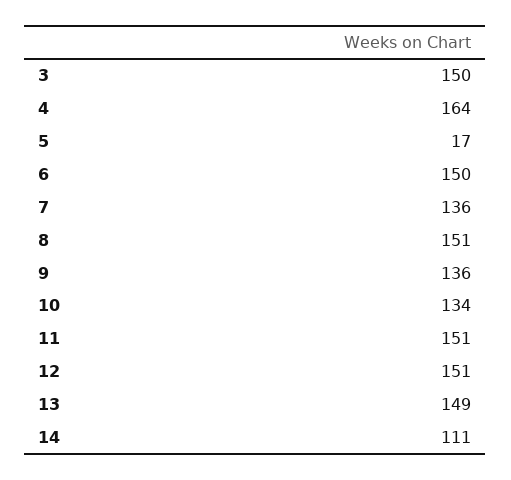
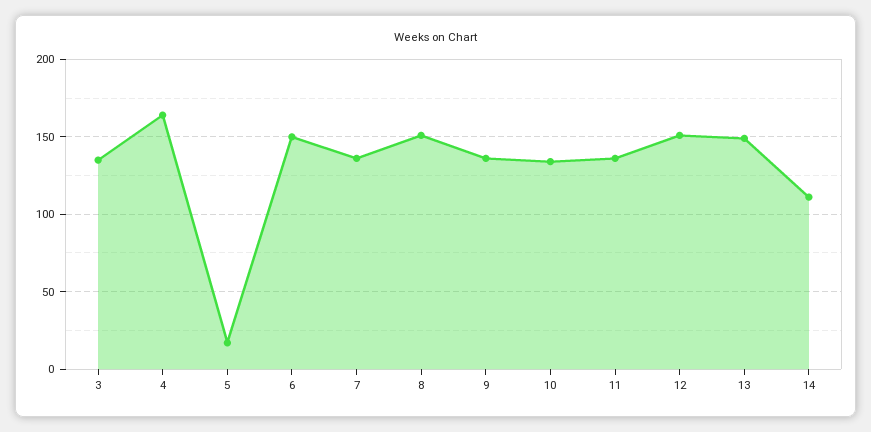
3: 150 -> 135
11: 151 -> 135

